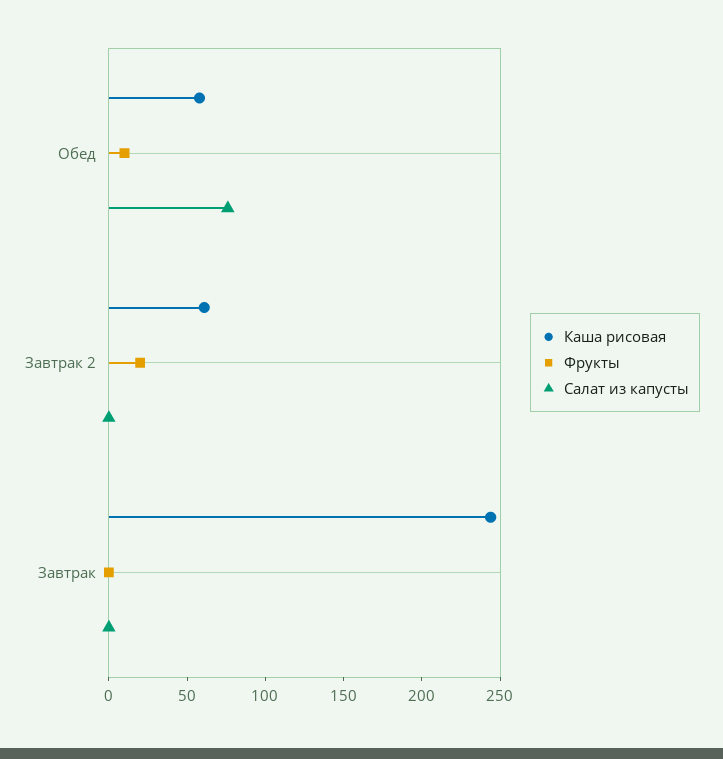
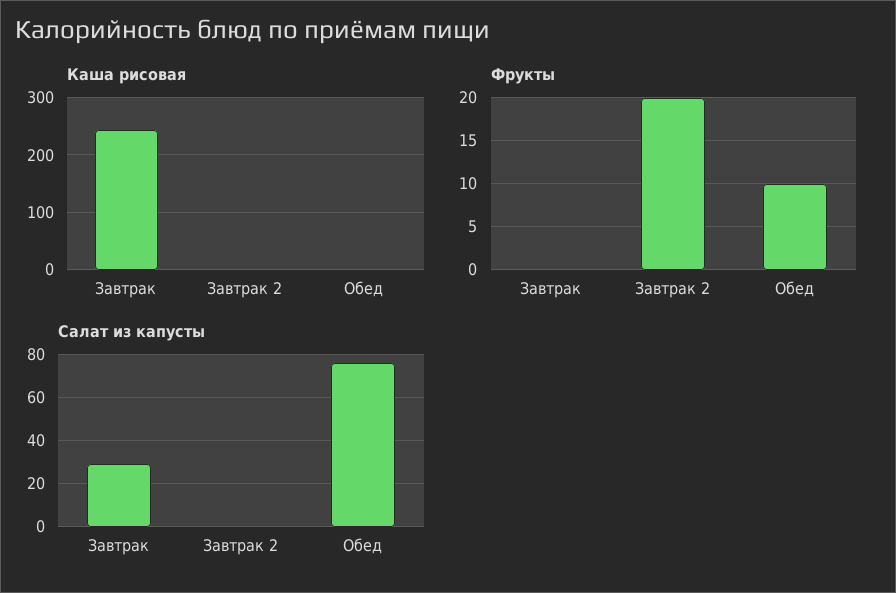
Каша рисовая, Обед: 60 -> 0
Каша рисовая, Завтрак 2: 60 -> 0
Салат из капусты, Завтрак: 0 -> 30

